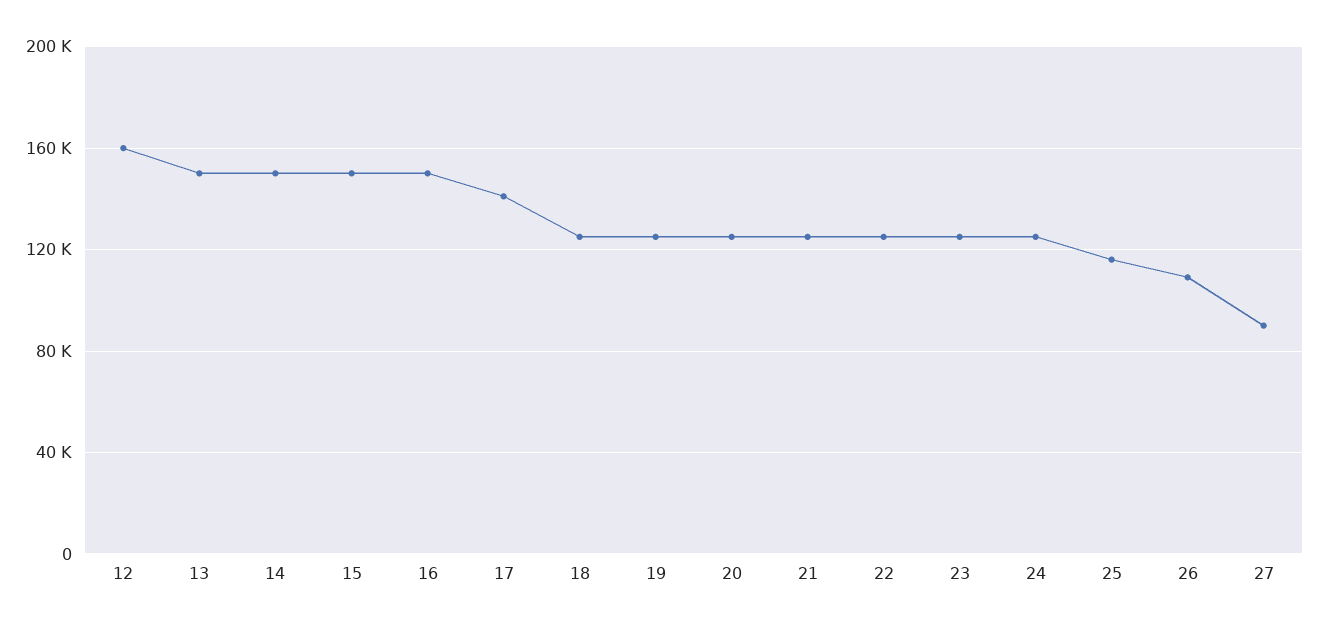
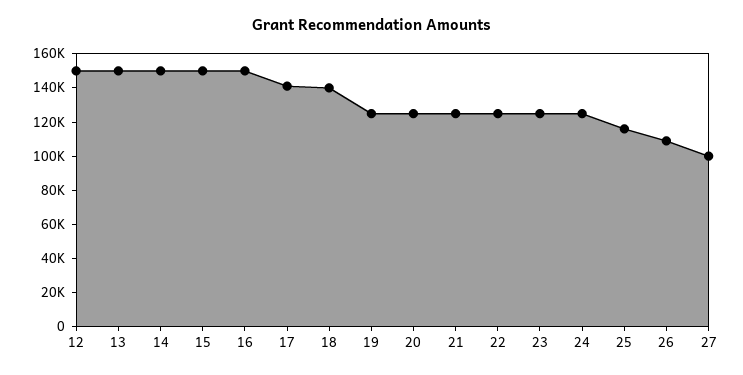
12: 160000 -> 150000
18: 125000 -> 140000
27: 90000 -> 100000

